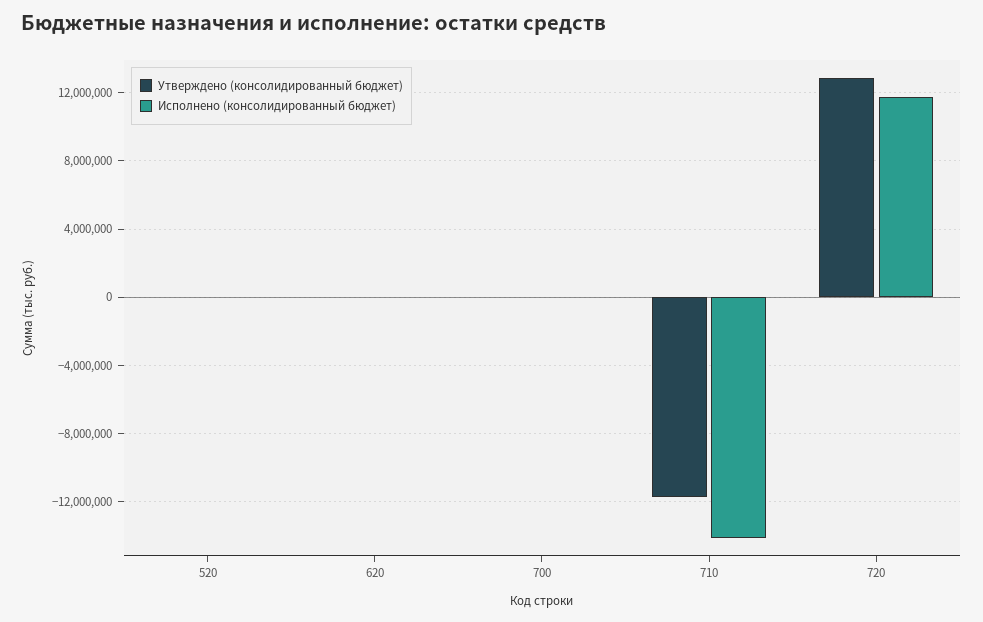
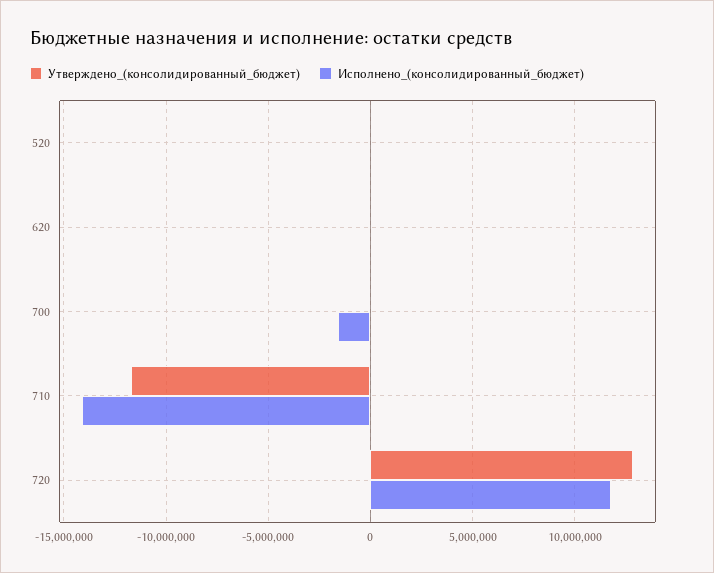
Исполнено (консолидированный бюджет), 700: 0 -> -1500000

